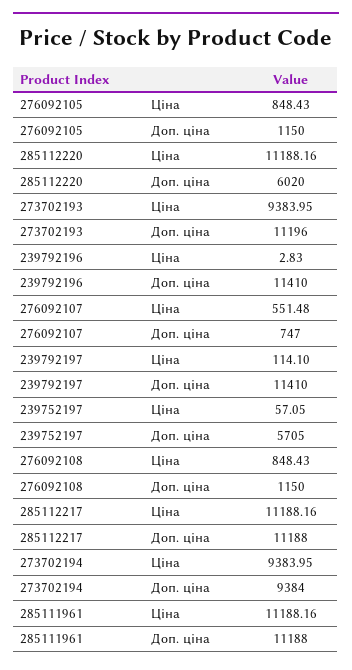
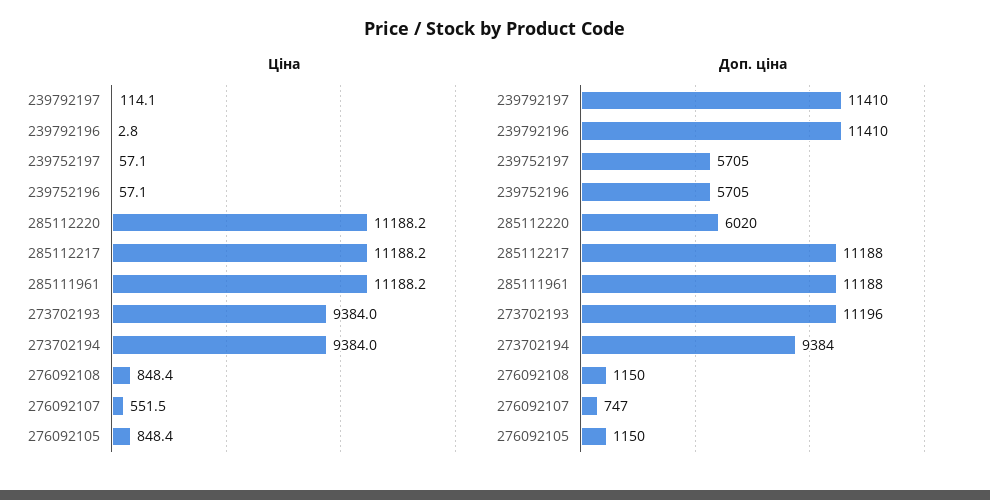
Ціна, 239752196: none -> 57.1
Доп. ціна, 239752196: none -> 5705

